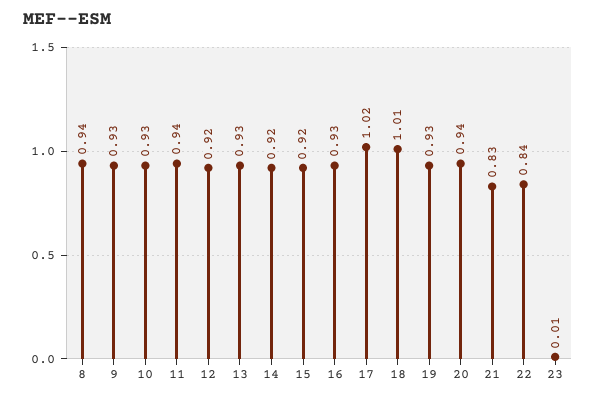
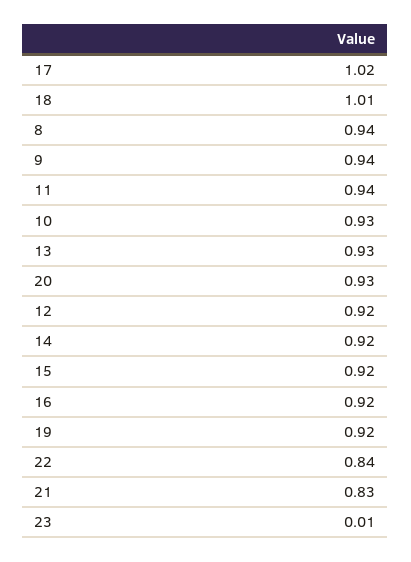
9: 0.93 -> 0.94
16: 0.93 -> 0.92
19: 0.93 -> 0.92
20: 0.94 -> 0.93

